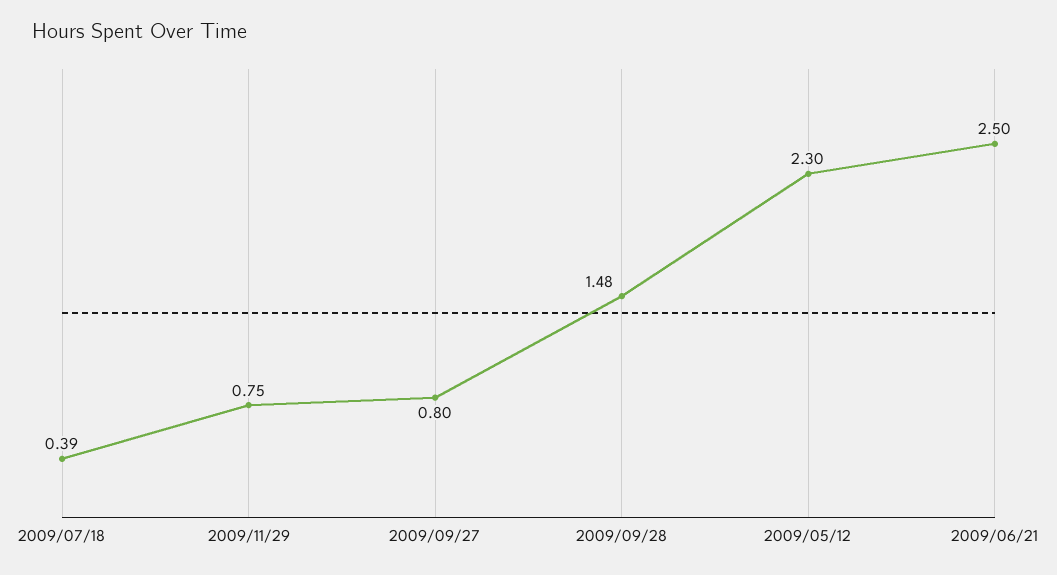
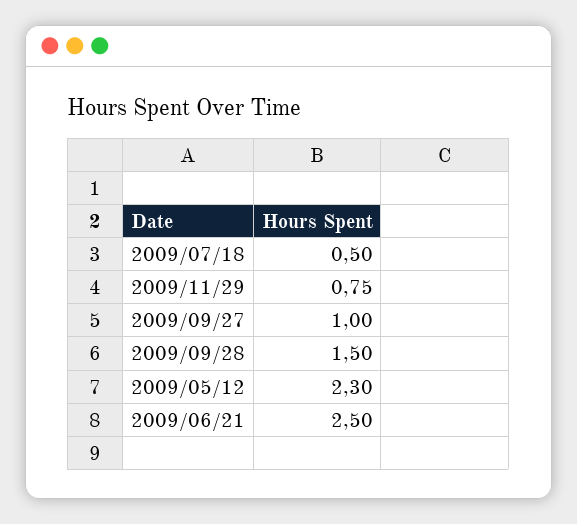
2009/07/18: 0.39 -> 0.5
2009/09/27: 0.8 -> 1
2009/09/28: 1.48 -> 1.5

